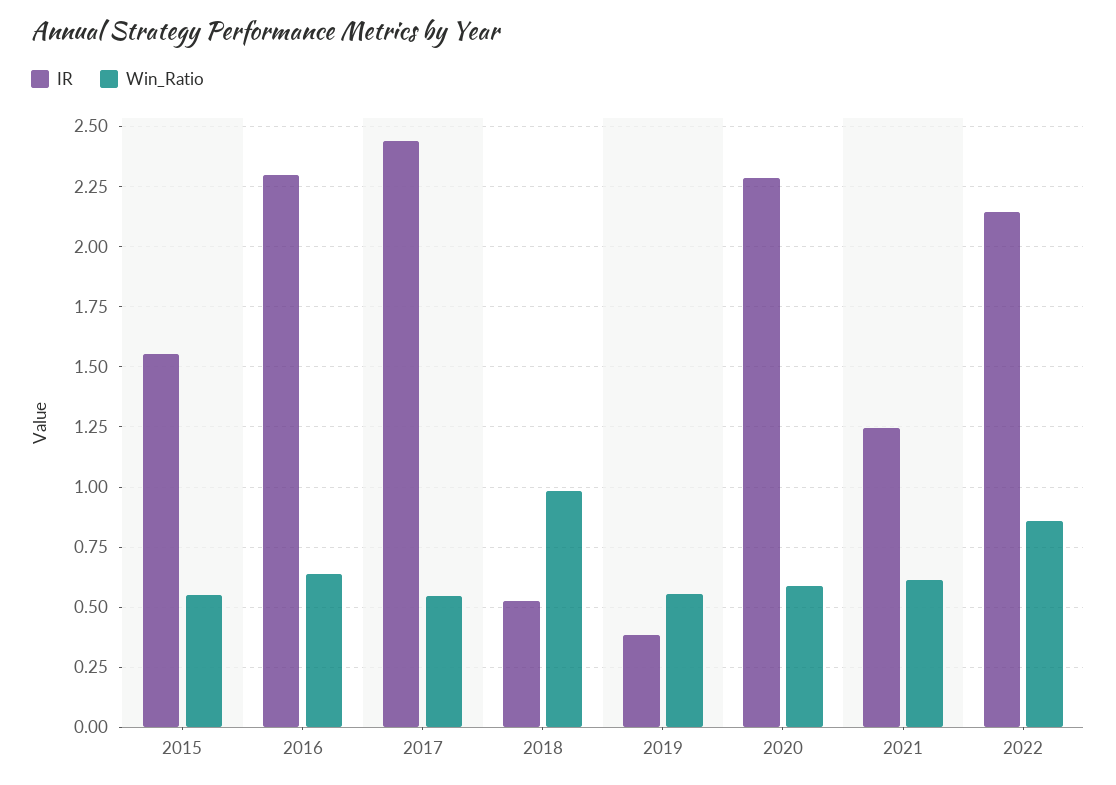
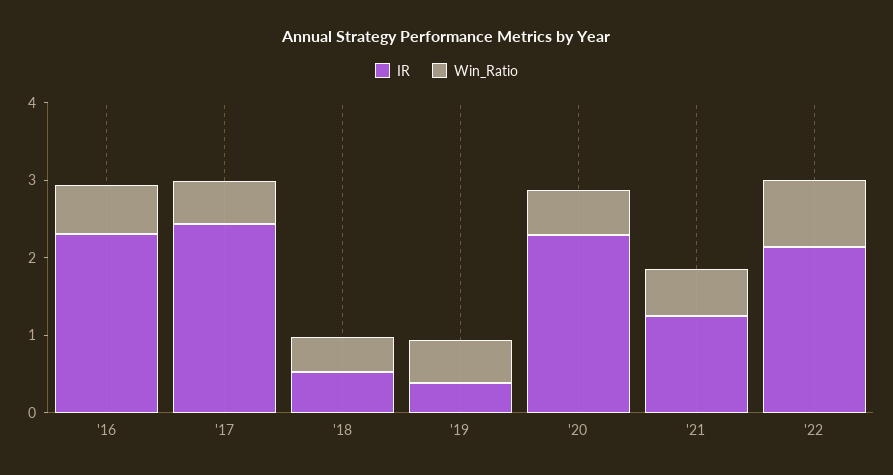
IR, 2015: 1.55 -> none
Win_Ratio, 2015: 0.55 -> none
Win_Ratio, 2018: 0.975 -> 0.4

